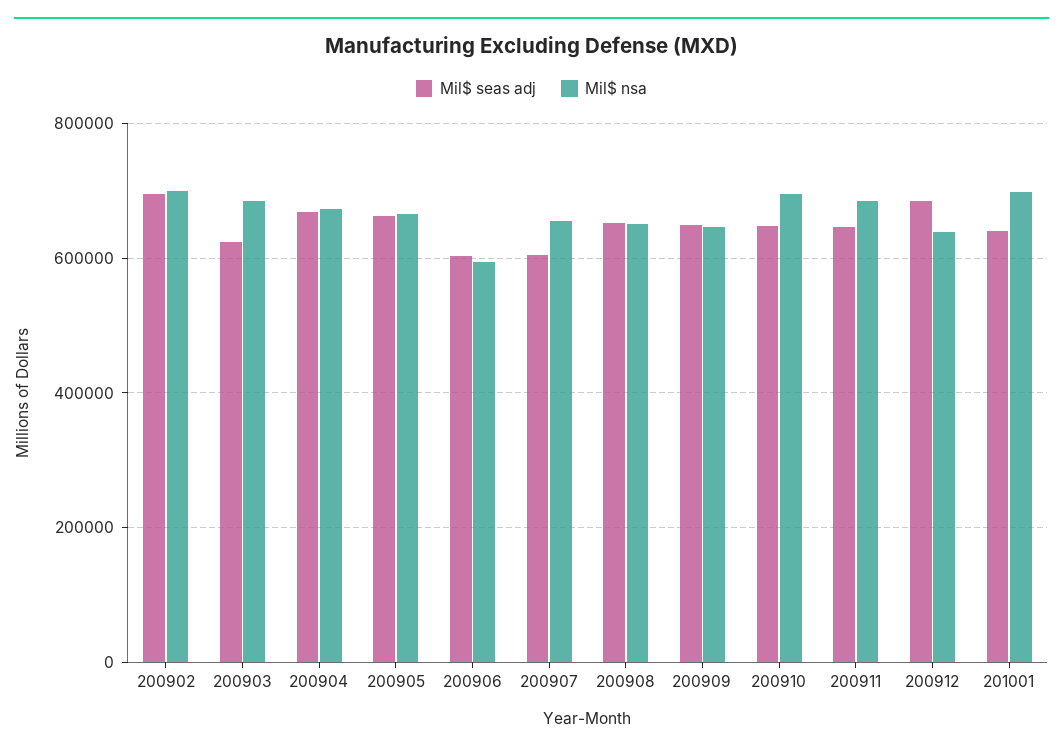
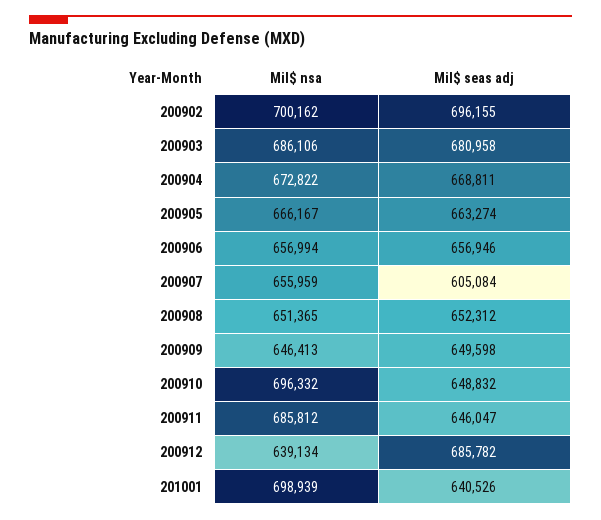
Mil$ seas adj, 200903: 620000 -> 680958
Mil$ seas adj, 200906: 600000 -> 656946
Mil$ nsa, 200906: 600000 -> 656994

